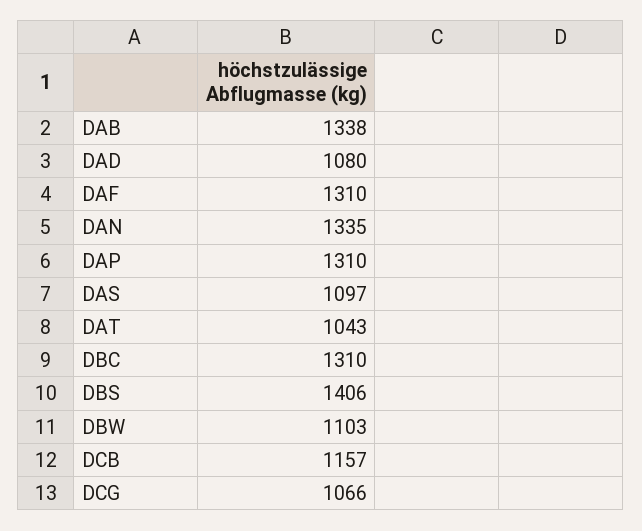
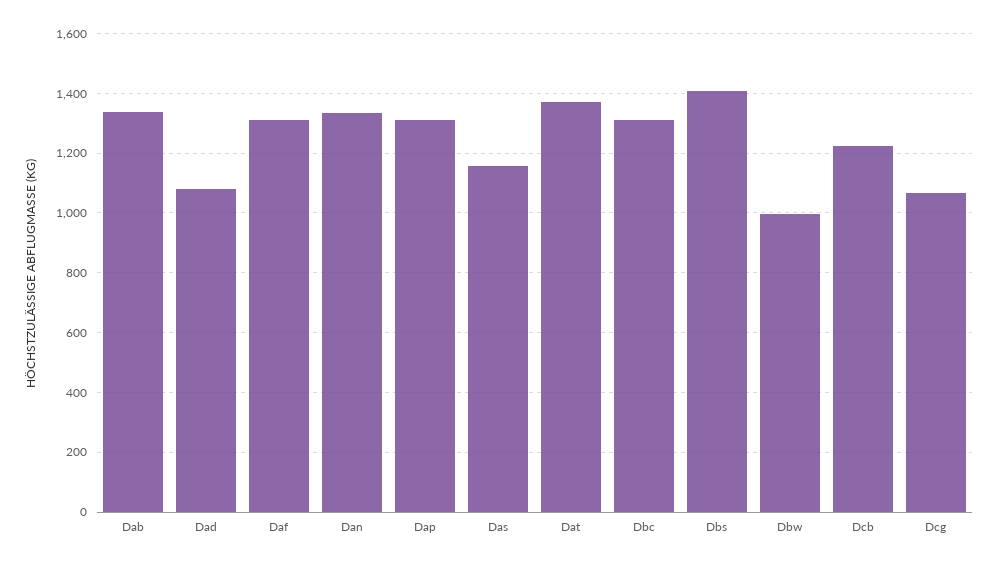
DAS: 1097 -> 1150
DAT: 1043 -> 1375
DBW: 1103 -> 1000
DCB: 1157 -> 1225

